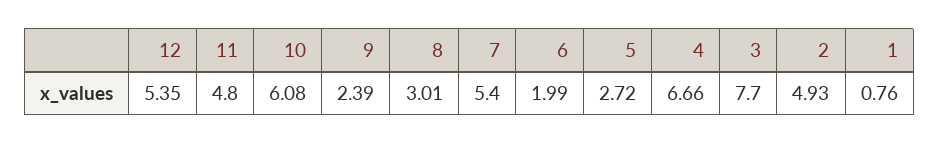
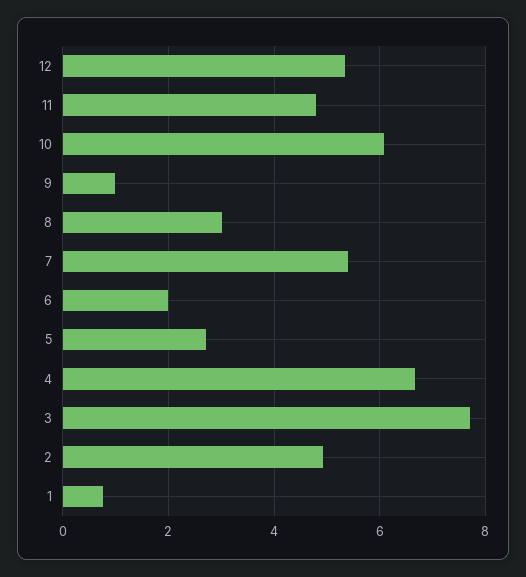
9: 2.39 -> 1

